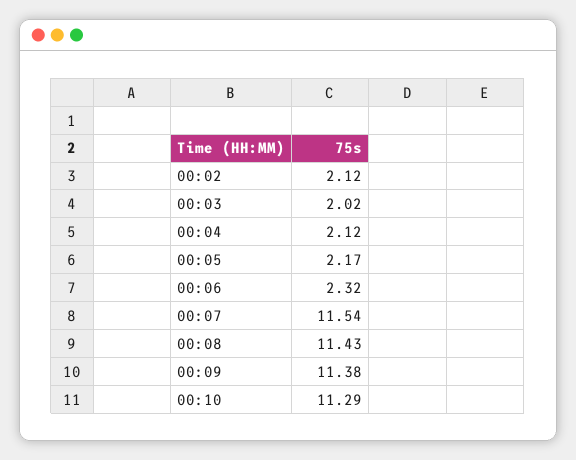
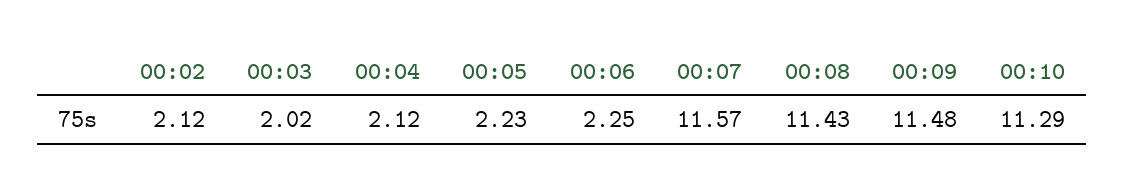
00:05: 2.17 -> 2.23
00:06: 2.32 -> 2.25
00:07: 11.54 -> 11.57
00:09: 11.38 -> 11.48

